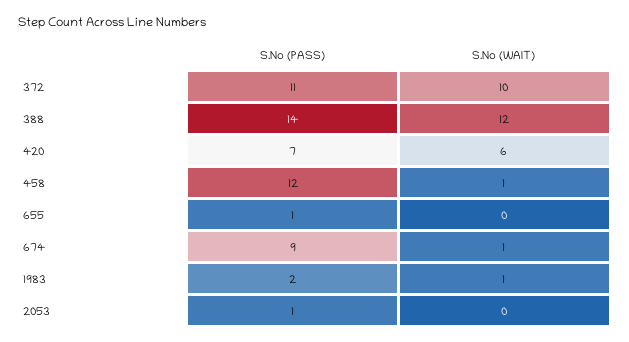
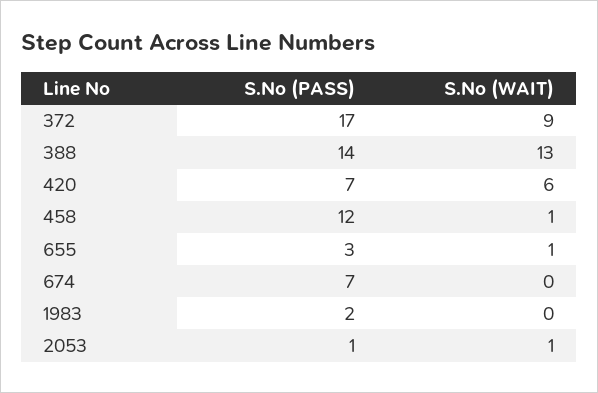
S.No (PASS), 372: 11 -> 17
S.No (WAIT), 372: 10 -> 9
S.No (WAIT), 388: 12 -> 13
S.No (PASS), 655: 1 -> 3
S.No (WAIT), 655: 0 -> 1
S.No (PASS), 674: 9 -> 7
S.No (WAIT), 674: 1 -> 0
S.No (WAIT), 1983: 1 -> 0
S.No (WAIT), 2053: 0 -> 1

